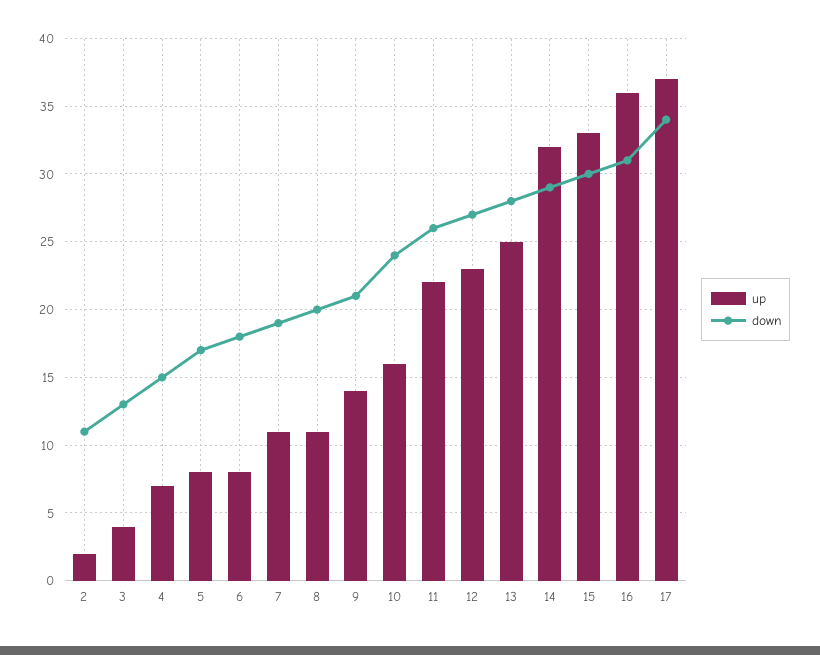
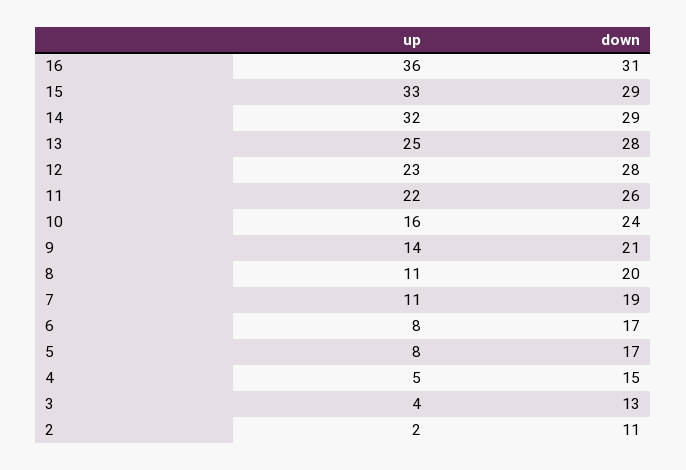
up, 4: 7 -> 5
down, 6: 18 -> 17
down, 12: 27 -> 28
down, 15: 30 -> 29
up, 17: 37 -> none
down, 17: 34 -> none

